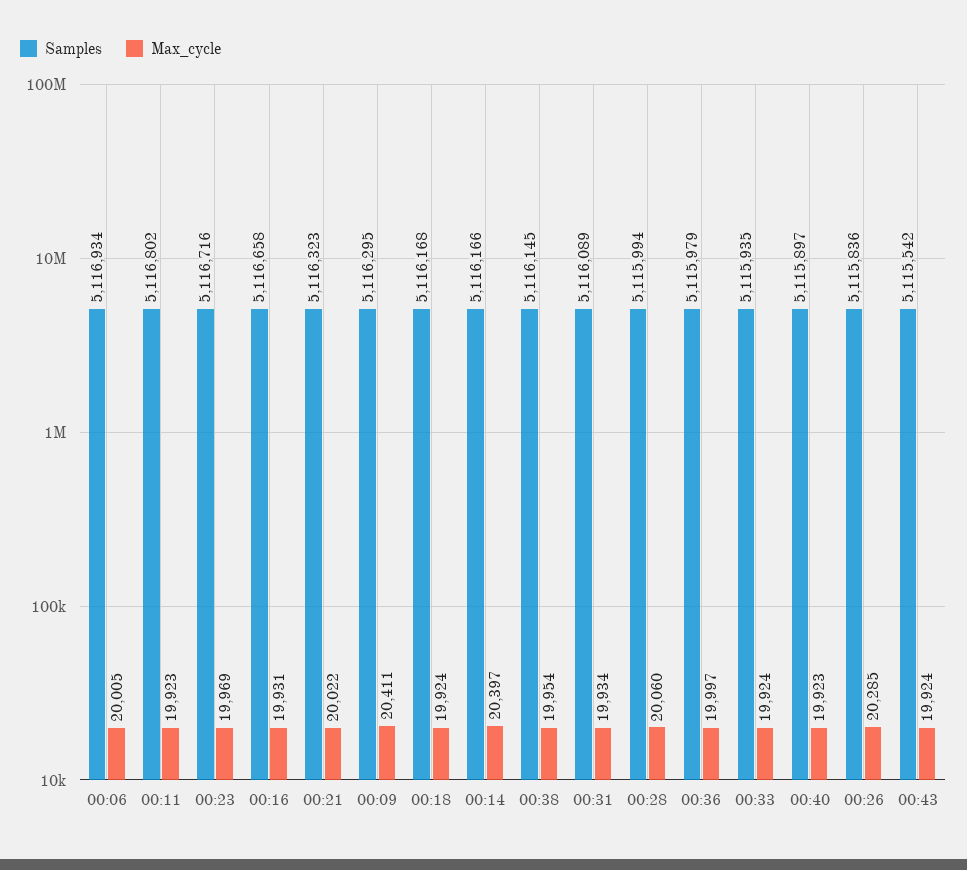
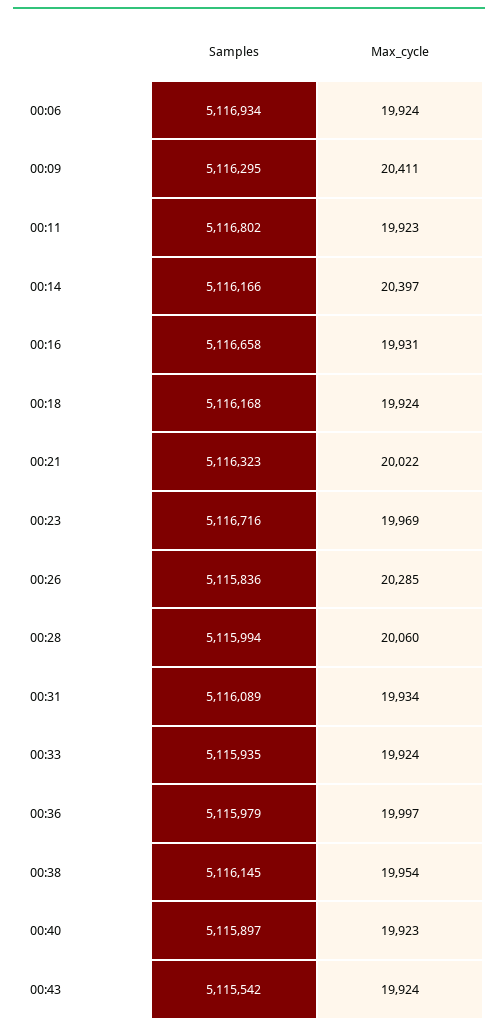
Max_cycle, 00:06: 20005 -> 19924

